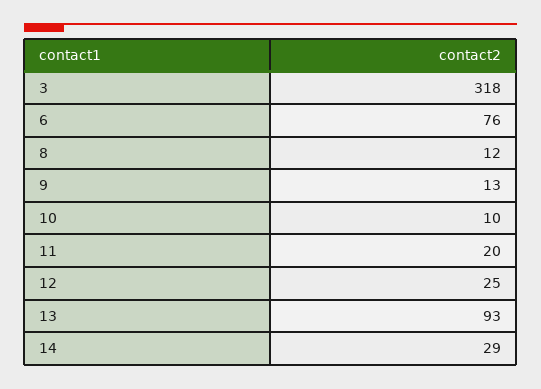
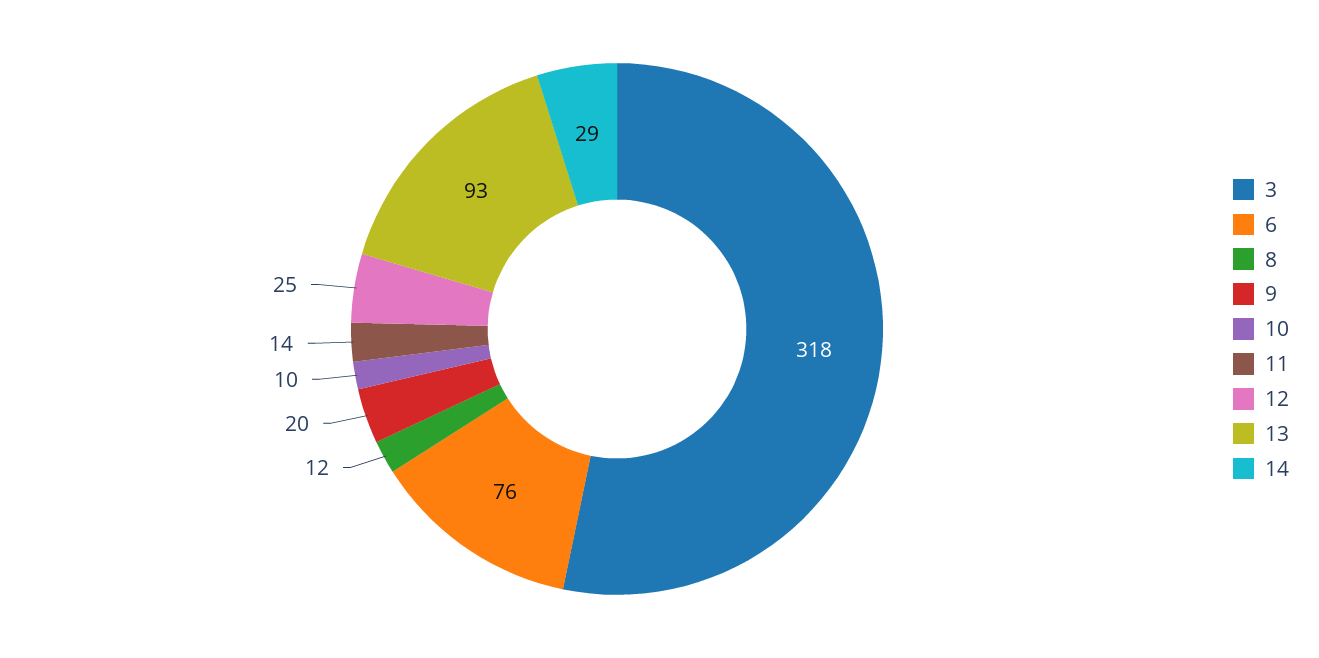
9: 13 -> 20
11: 20 -> 14

